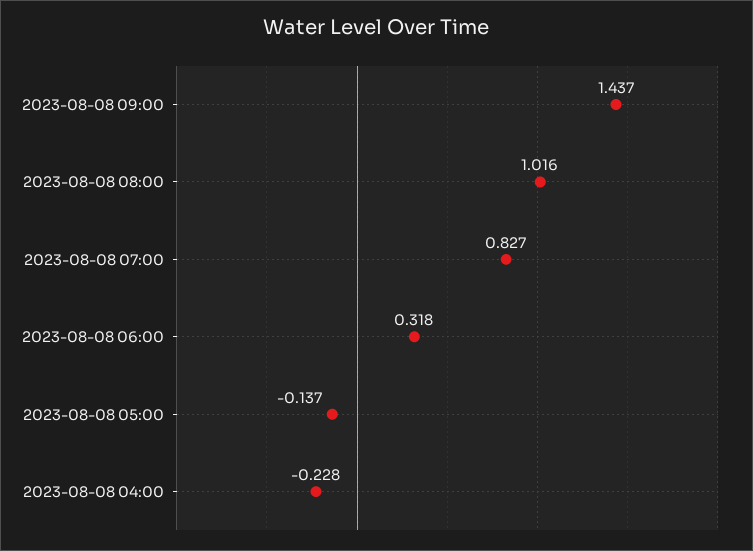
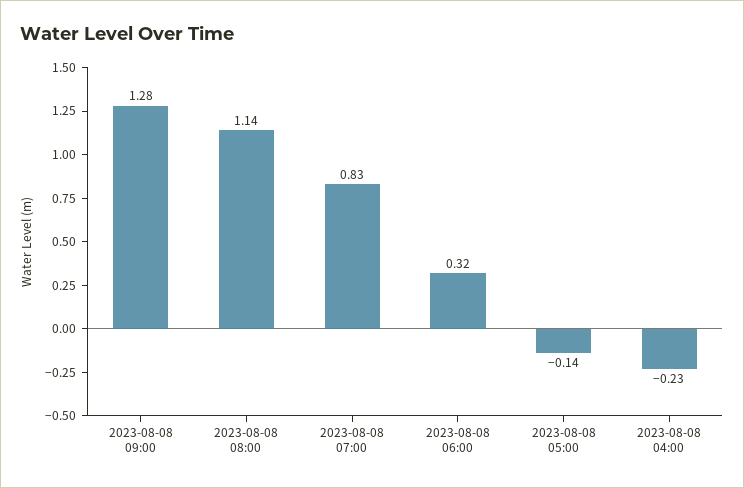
2023-08-08 09:00: 1.437 -> 1.28
2023-08-08 08:00: 1.016 -> 1.14

